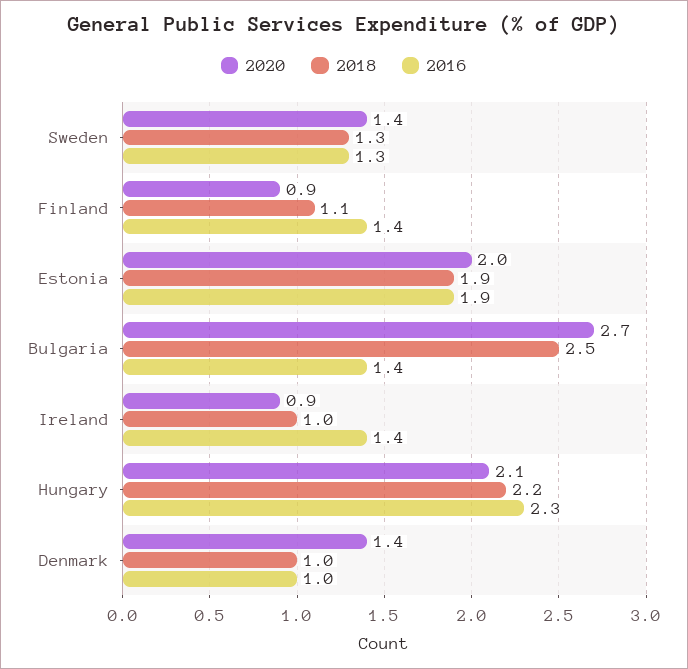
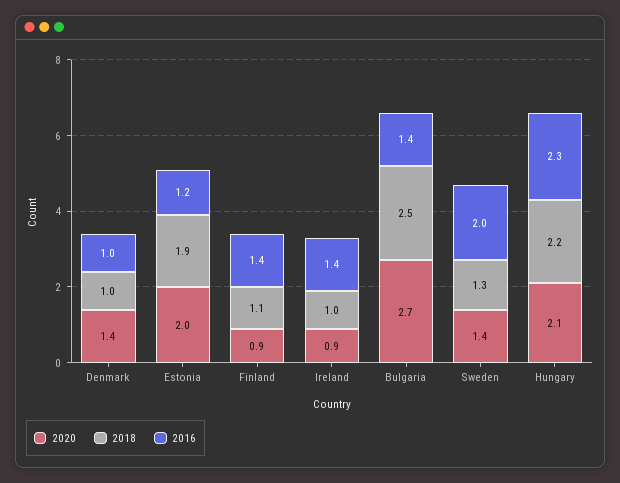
2016, Sweden: 1.3 -> 2
2016, Estonia: 1.9 -> 1.2

